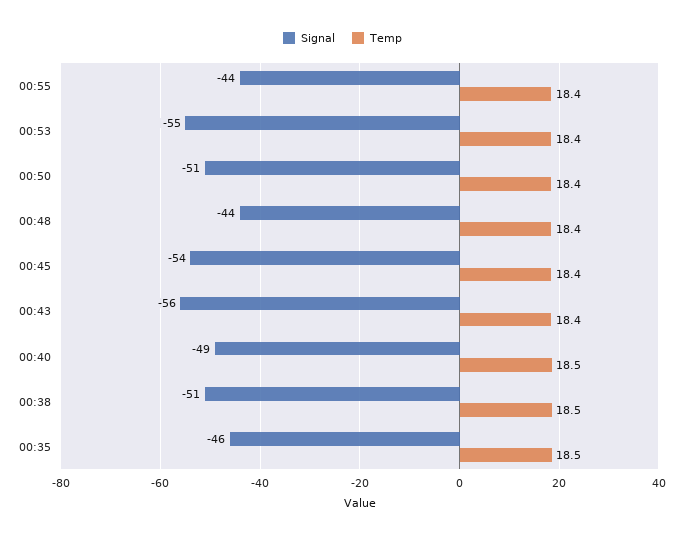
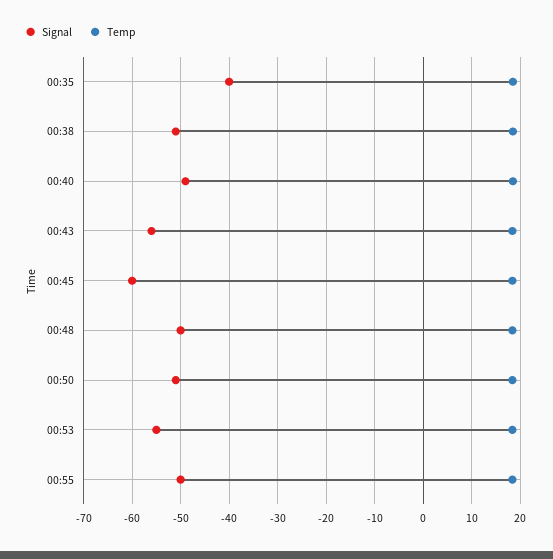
Signal, 00:55: -44 -> -50
Signal, 00:48: -44 -> -50
Signal, 00:45: -54 -> -60
Signal, 00:35: -46 -> -40

